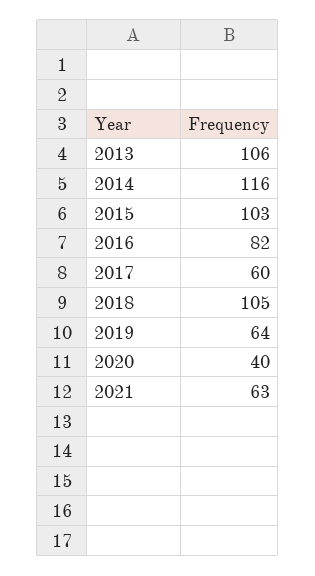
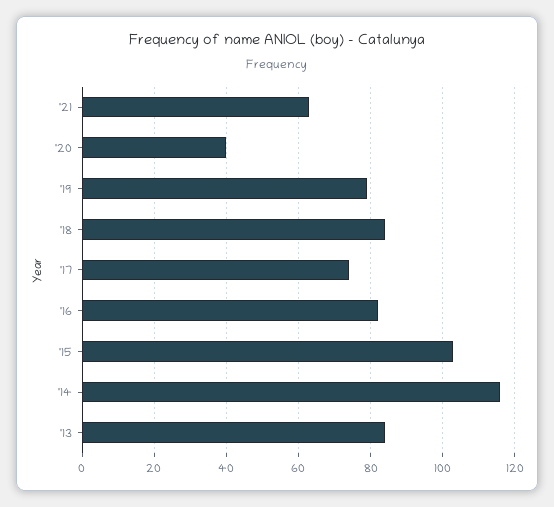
2013: 106 -> 85
2017: 60 -> 75
2018: 105 -> 85
2019: 64 -> 80

